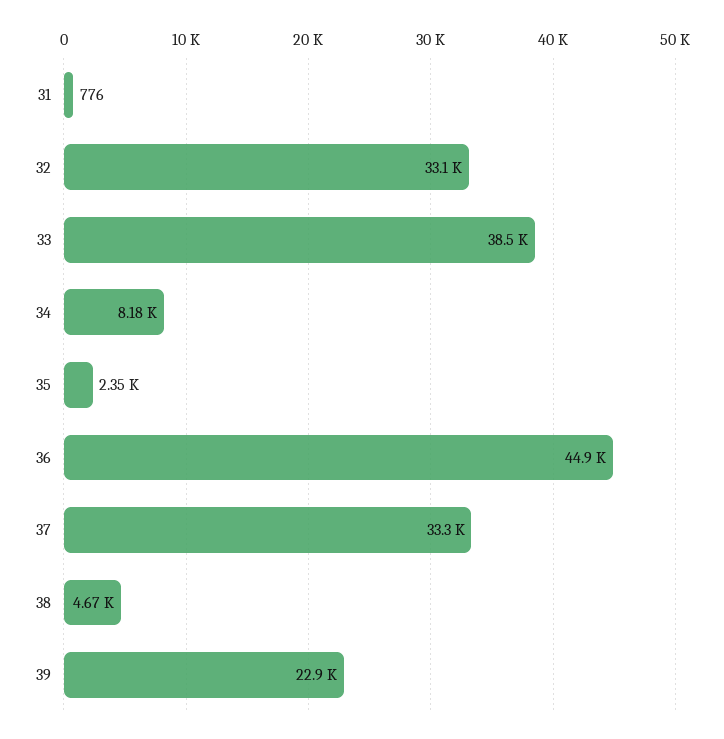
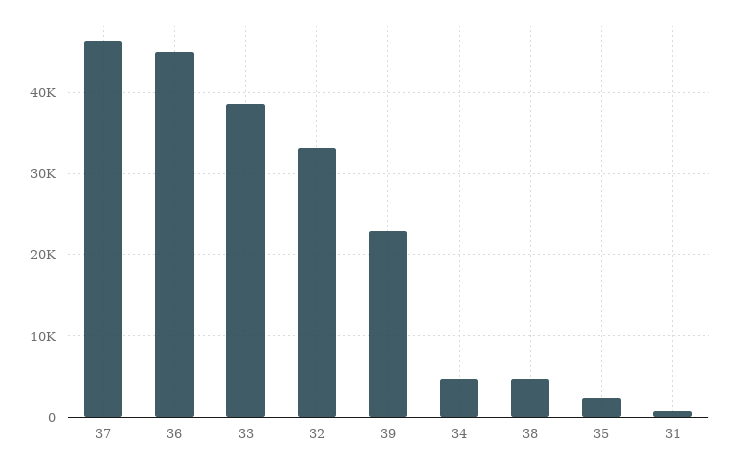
34: 8180 -> 5000
37: 33300 -> 46000

